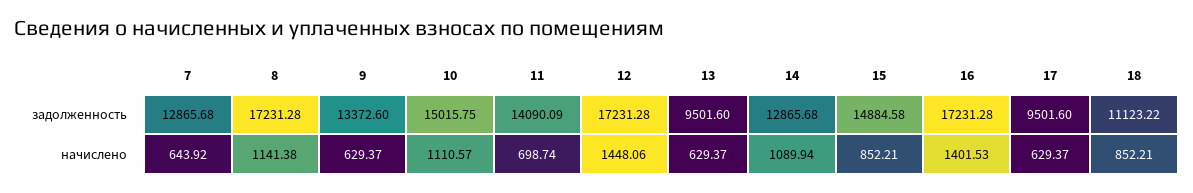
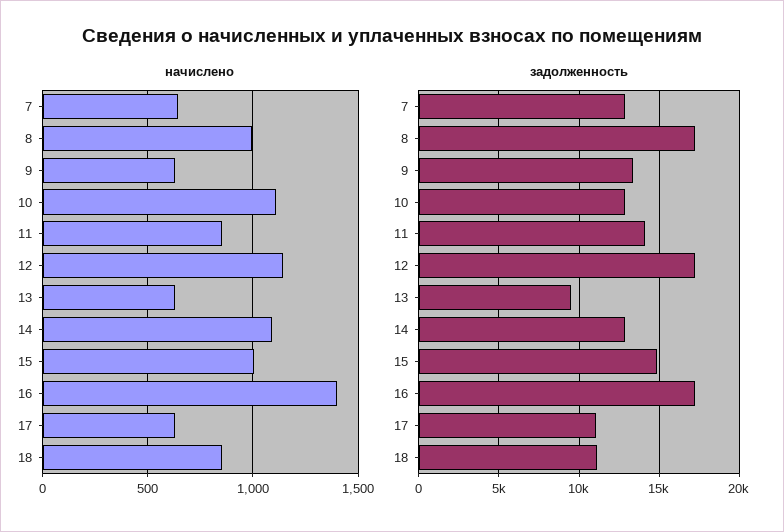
задолженность, 10: 15015.75 -> 13000
задолженность, 17: 9501.6 -> 11000
начислено, 8: 1141.38 -> 1000
начислено, 11: 698.74 -> 850
начислено, 12: 1448.06 -> 1150
начислено, 15: 852.21 -> 1000

